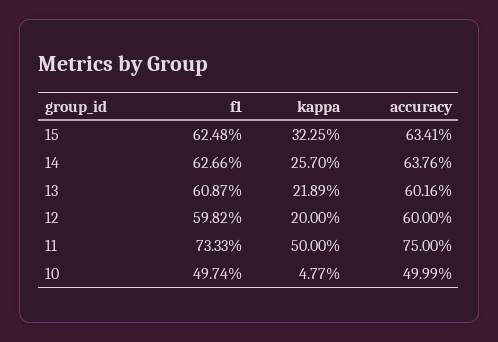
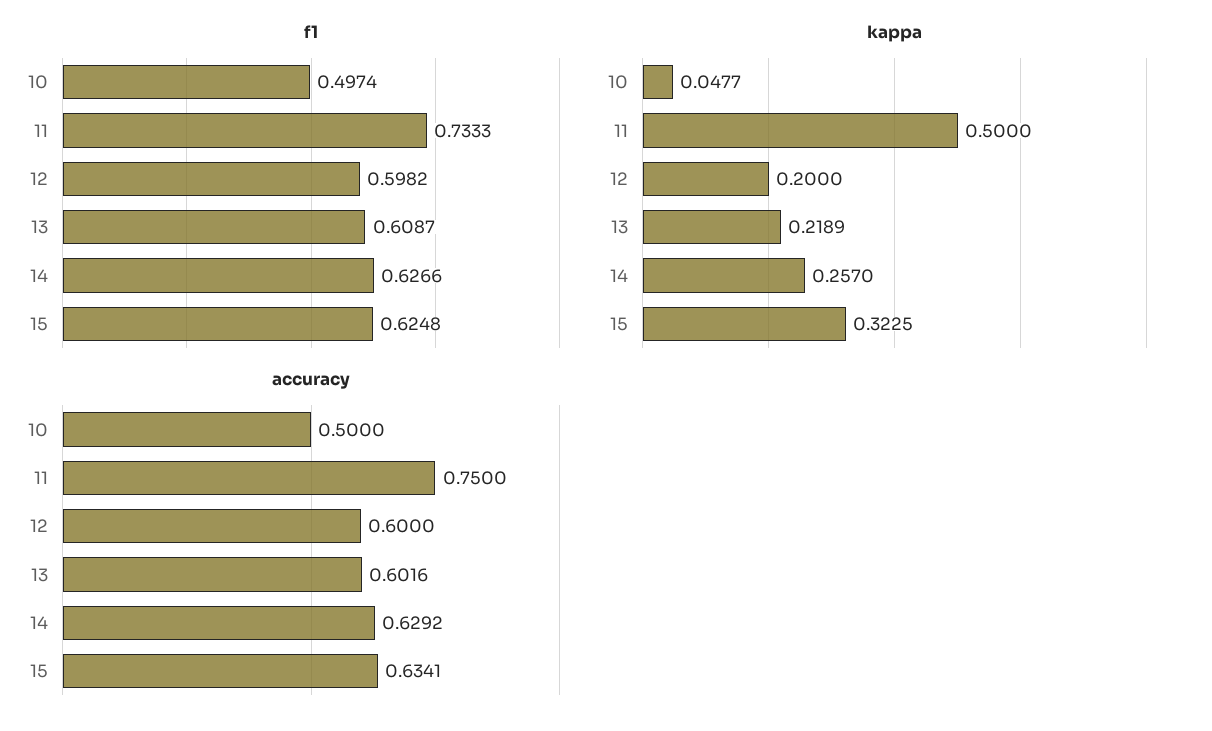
accuracy, 14: 0.6376 -> 0.6292
accuracy, 10: 0.4999 -> 0.5

